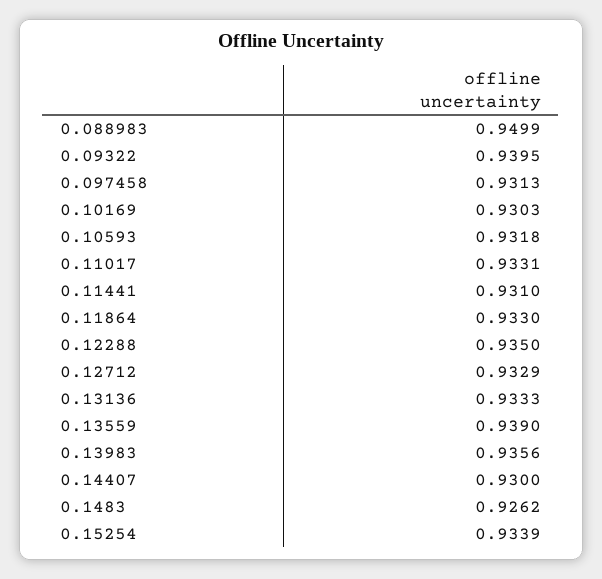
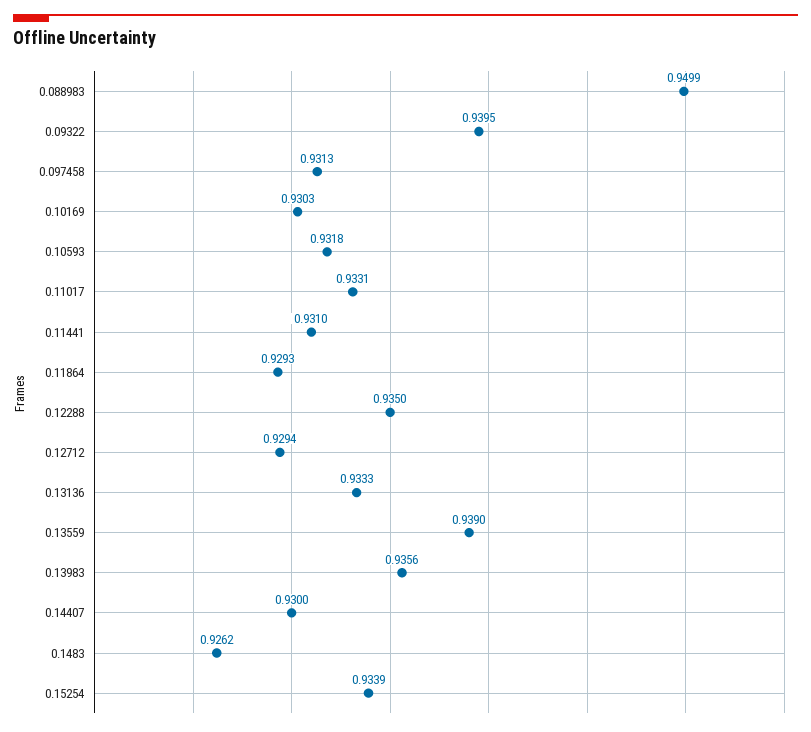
0.11864: 0.933 -> 0.9293
0.12712: 0.9329 -> 0.9294

